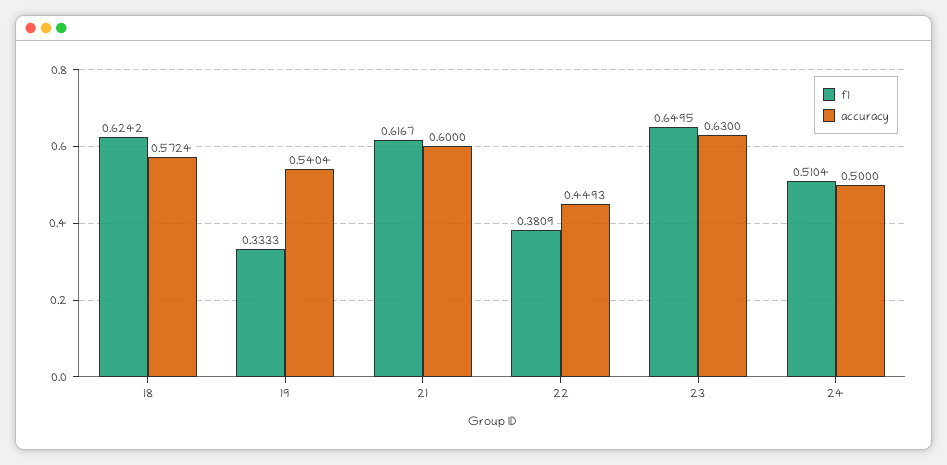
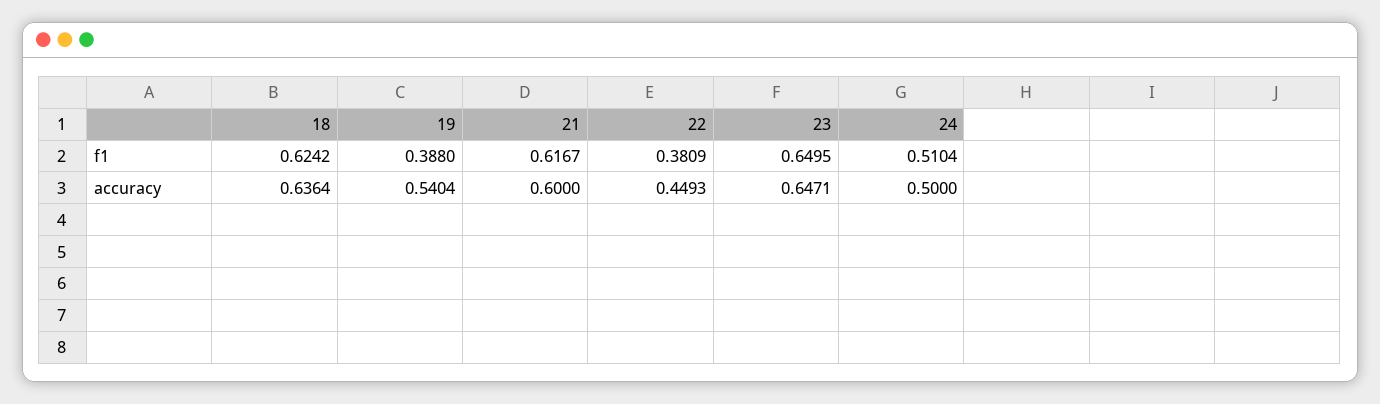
accuracy, 18: 0.5724 -> 0.6364
f1, 19: 0.3333 -> 0.388
accuracy, 23: 0.63 -> 0.6471

